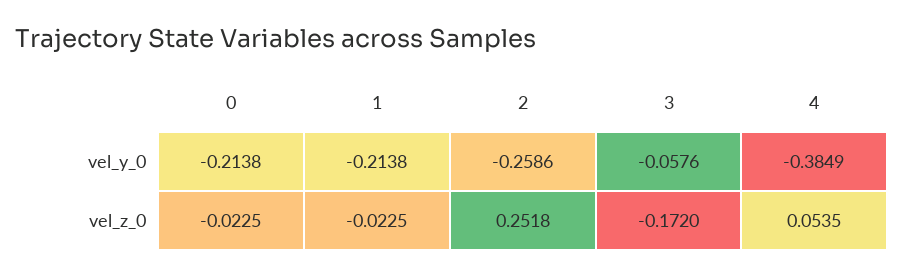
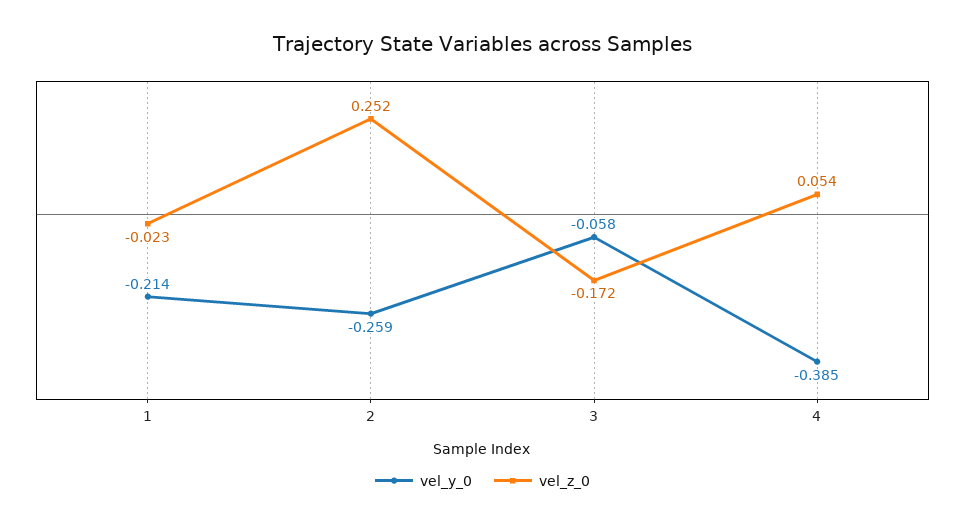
vel_y_0, 0: -0.2138 -> none
vel_z_0, 0: -0.0225 -> none

